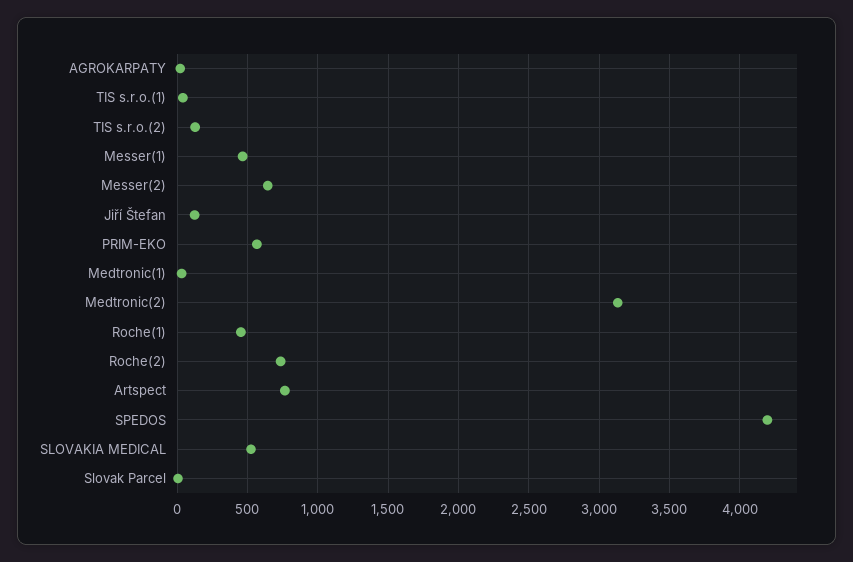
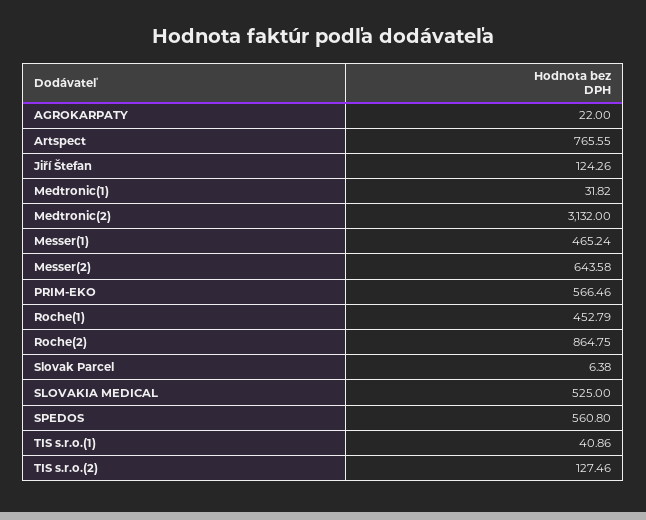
Roche(2): 750 -> 864.75
SPEDOS: 4200 -> 560.8

